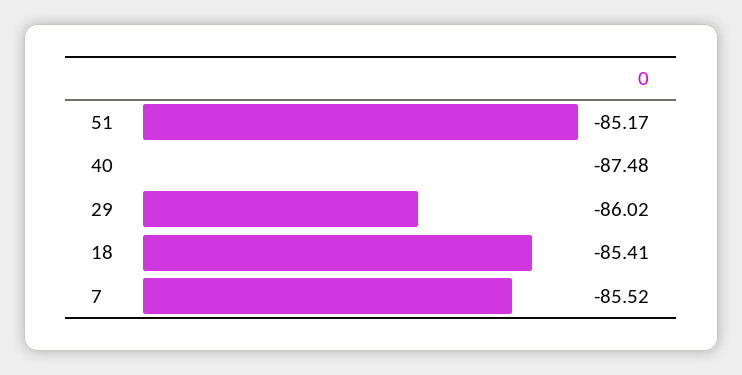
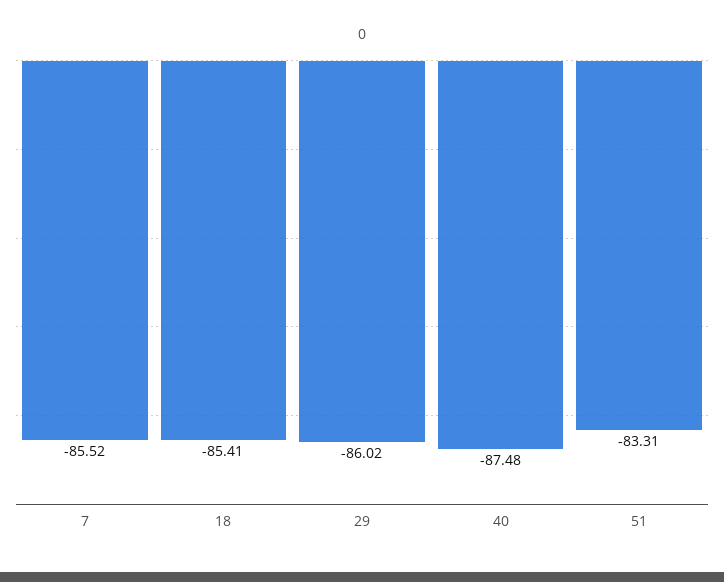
51: -85.17 -> -83.31

